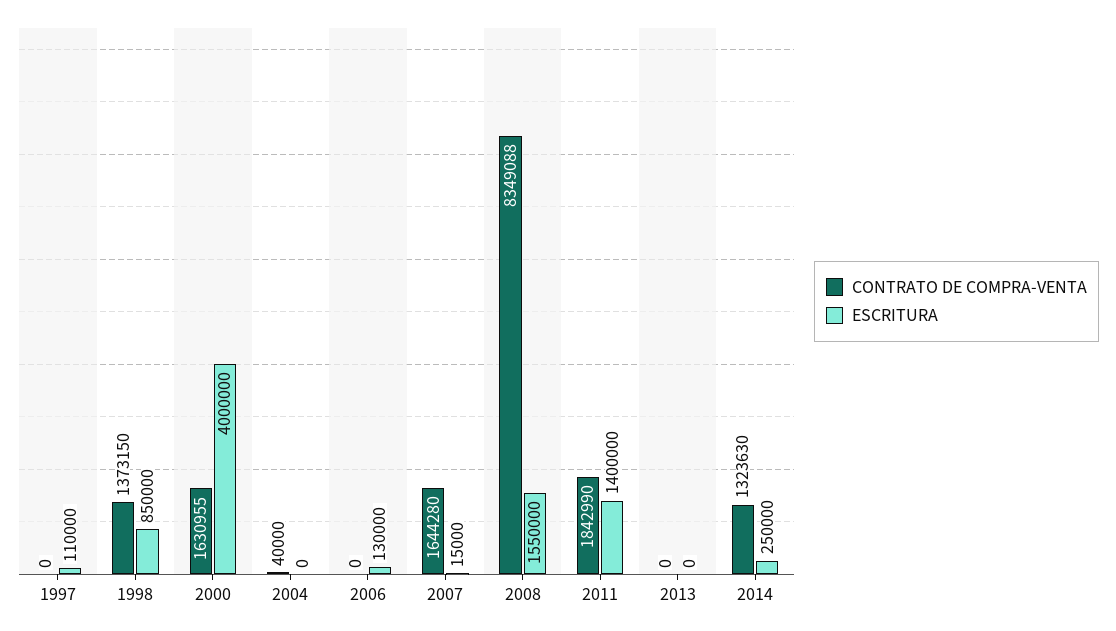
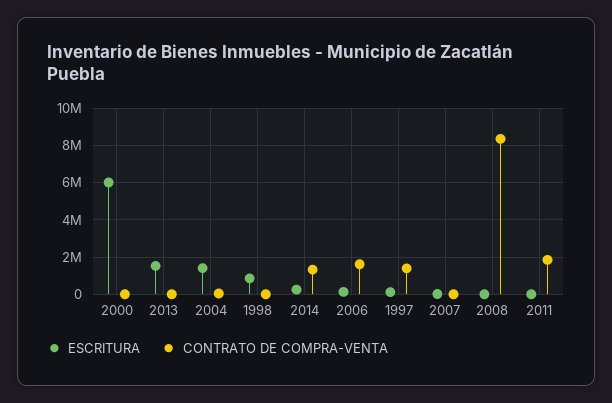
CONTRATO DE COMPRA-VENTA, 1997: 0 -> 1500000
CONTRATO DE COMPRA-VENTA, 1998: 1373150 -> 0
CONTRATO DE COMPRA-VENTA, 2000: 1630955 -> 0
ESCRITURA, 2000: 4000000 -> 6000000
ESCRITURA, 2004: 0 -> 1500000
CONTRATO DE COMPRA-VENTA, 2006: 0 -> 1500000
CONTRATO DE COMPRA-VENTA, 2007: 1644280 -> 0
ESCRITURA, 2008: 1550000 -> 0
ESCRITURA, 2011: 1400000 -> 0
ESCRITURA, 2013: 0 -> 1500000

